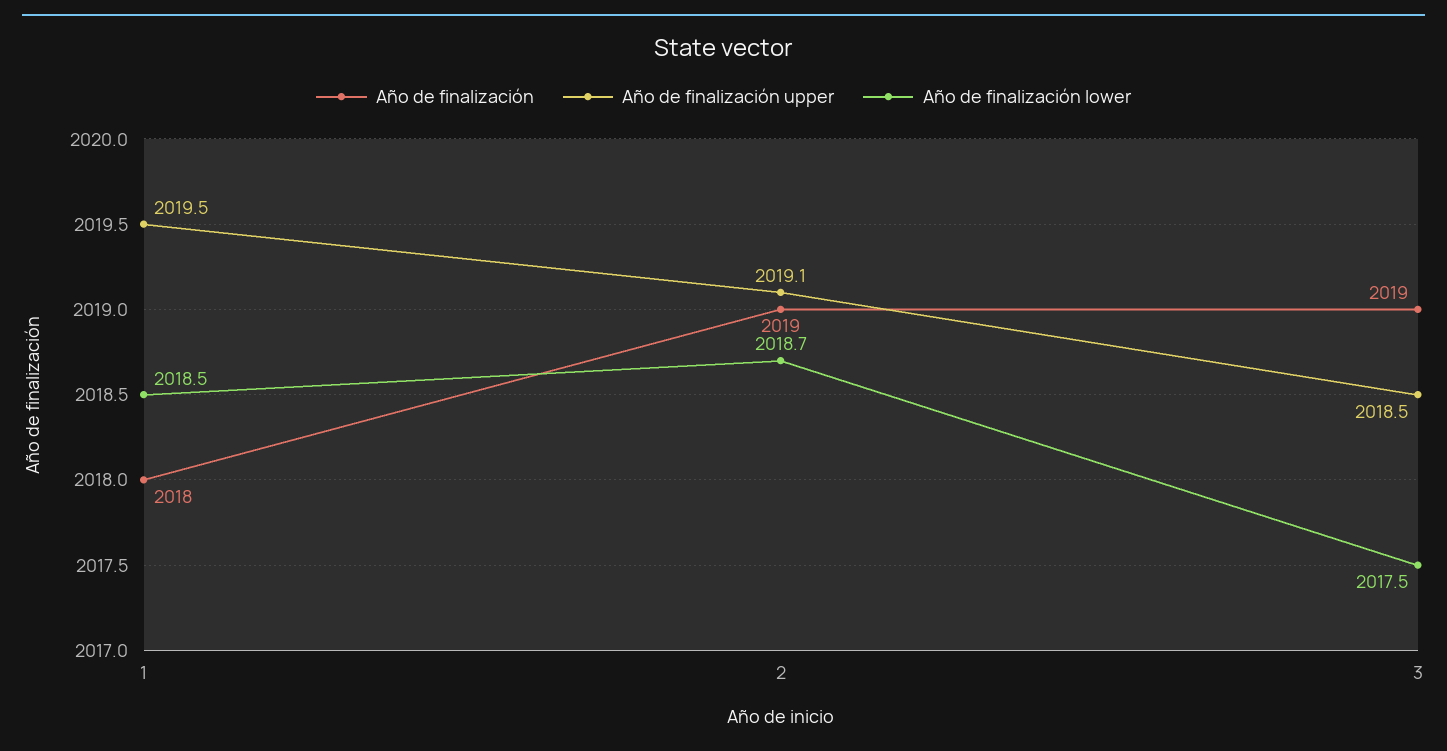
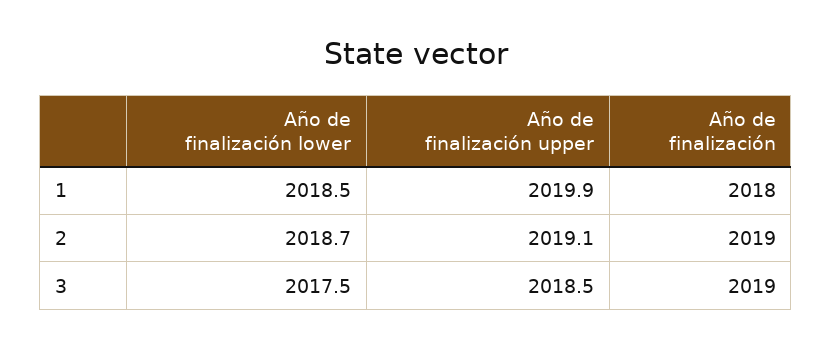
Año de finalización upper, 1: 2019.5 -> 2019.9

